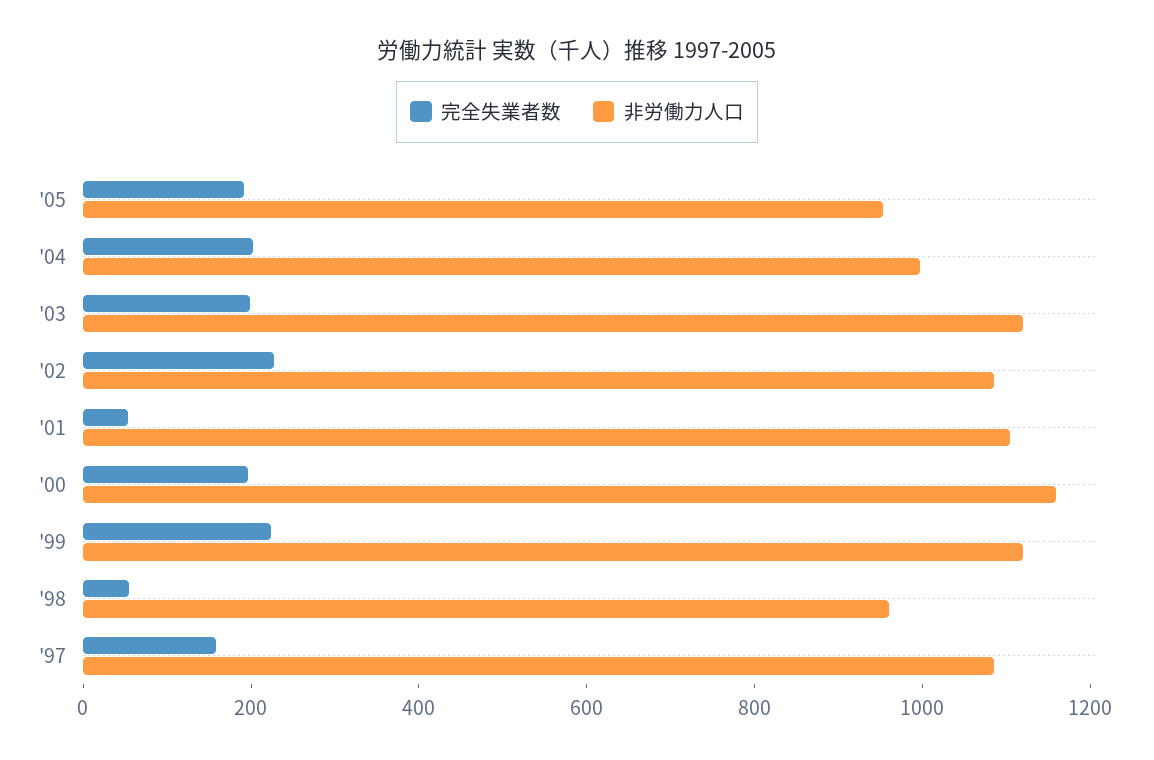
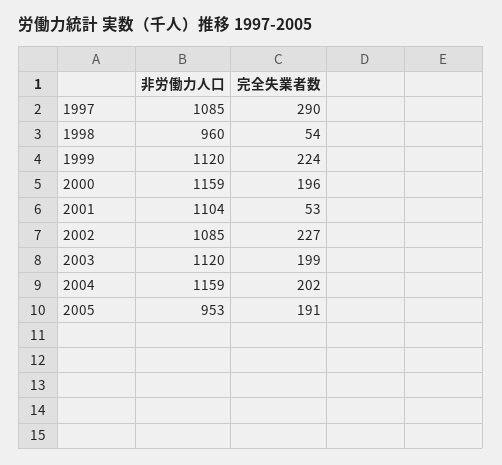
非労働力人口, '04: 1000 -> 1159
完全失業者数, '97: 150 -> 290

